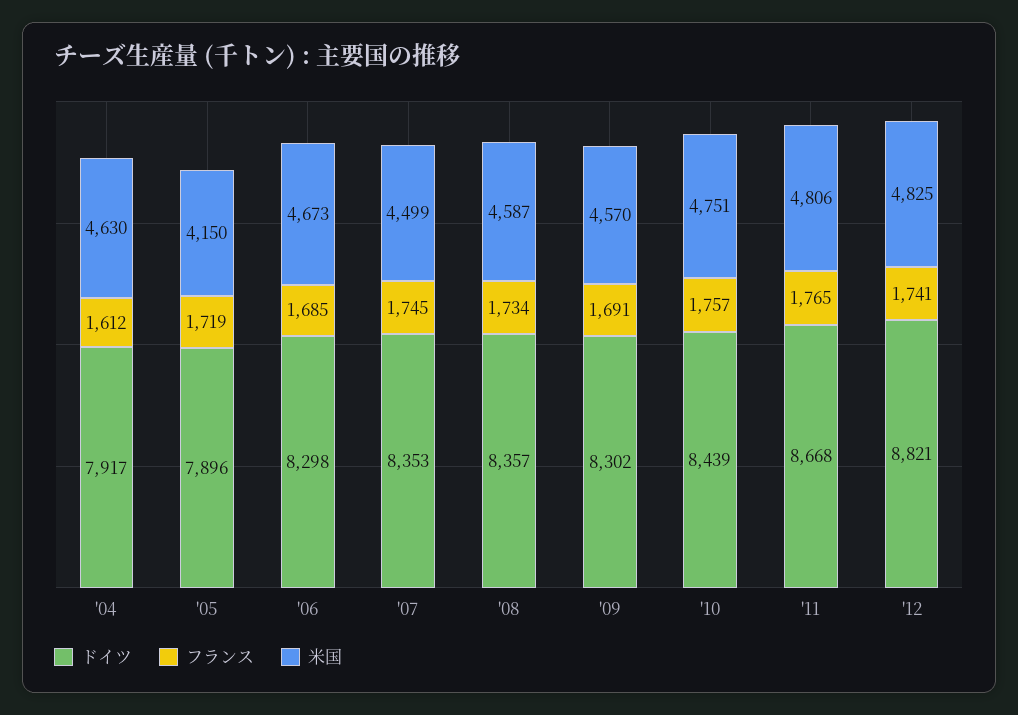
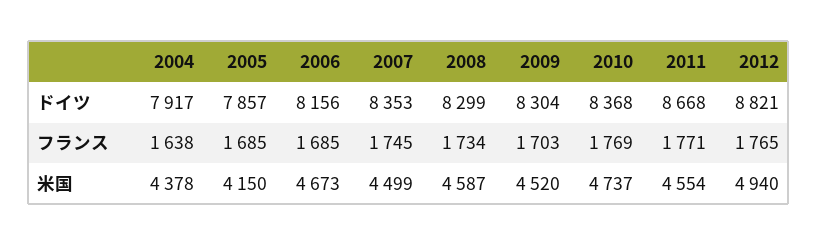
フランス, '04: 1612 -> 1638
米国, '04: 4630 -> 4378
ドイツ, '05: 7896 -> 7857
フランス, '05: 1719 -> 1685
ドイツ, '06: 8298 -> 8156
ドイツ, '08: 8357 -> 8299
ドイツ, '09: 8302 -> 8304
フランス, '09: 1691 -> 1703
米国, '09: 4570 -> 4520
ドイツ, '10: 8439 -> 8368
フランス, '10: 1757 -> 1769
米国, '10: 4751 -> 4737
フランス, '11: 1765 -> 1771
米国, '11: 4806 -> 4554
フランス, '12: 1741 -> 1765
米国, '12: 4825 -> 4940

